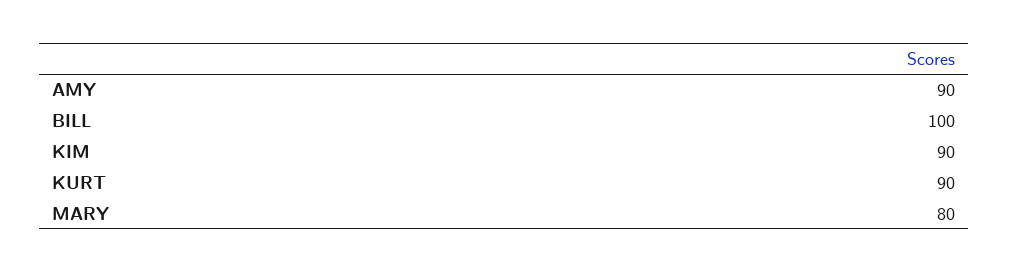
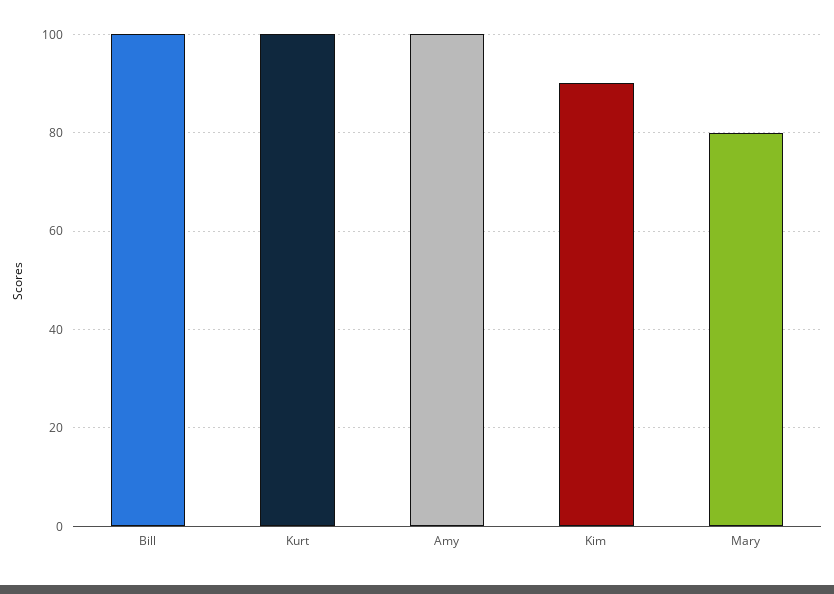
AMY: 90 -> 100
KURT: 90 -> 100

